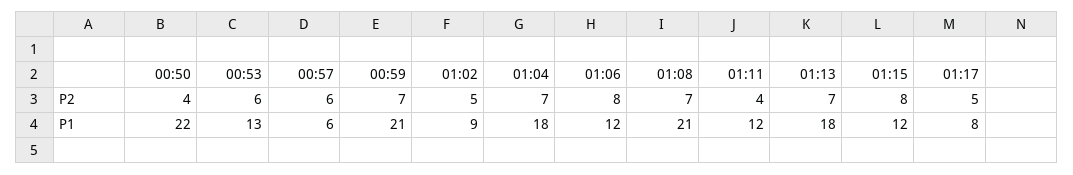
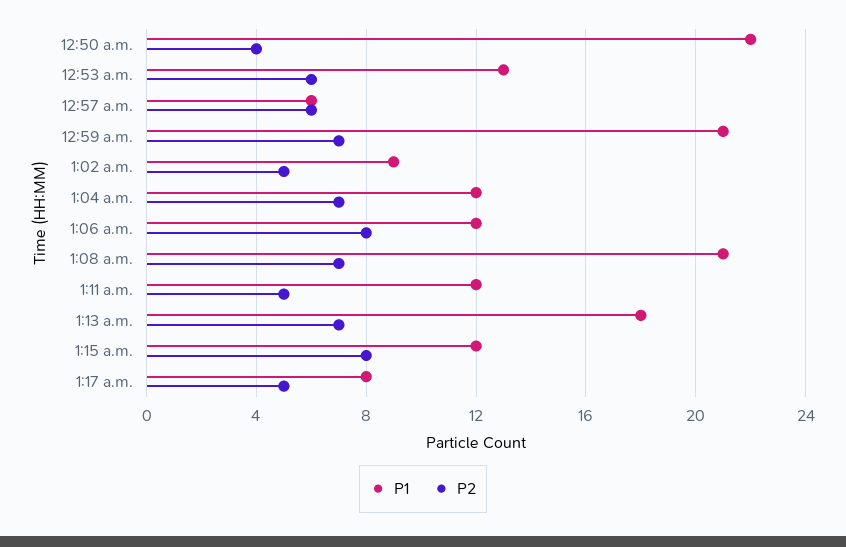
P2, 01:11: 4 -> 5
P1, 01:04: 18 -> 12

